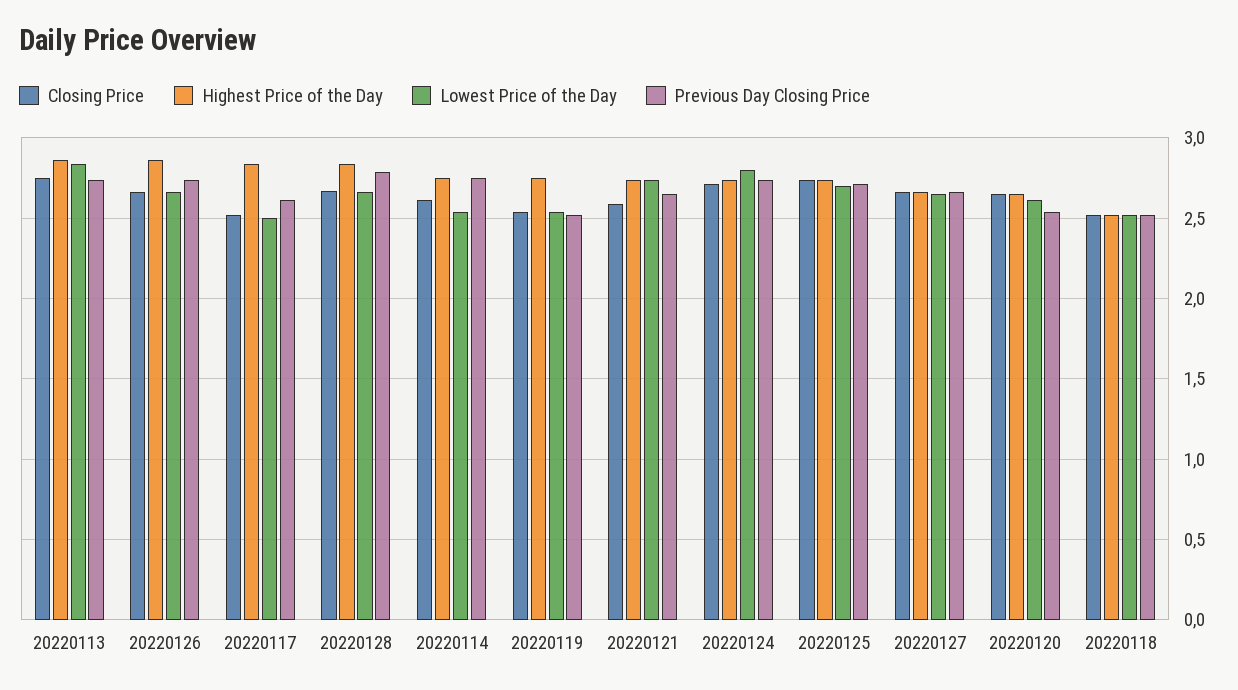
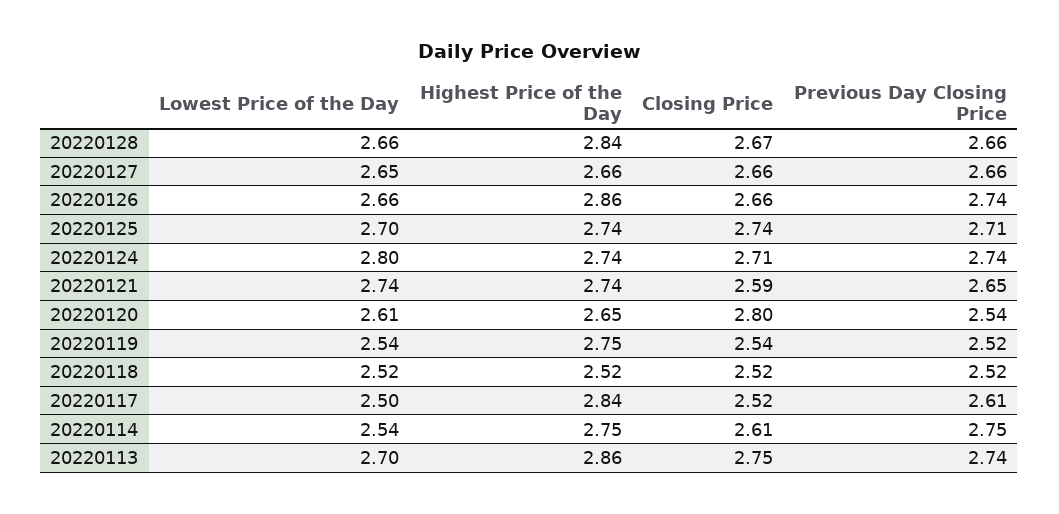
Lowest Price of the Day, 20220113: 2.85 -> 2.7
Previous Day Closing Price, 20220128: 2.8 -> 2.66
Closing Price, 20220120: 2.65 -> 2.8

